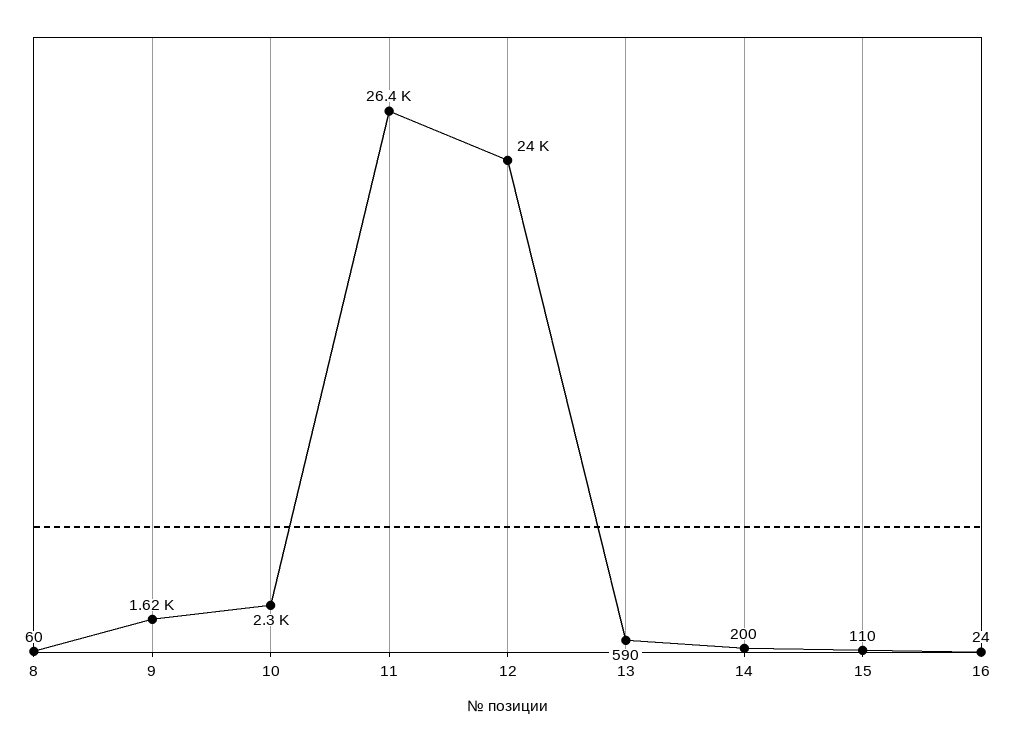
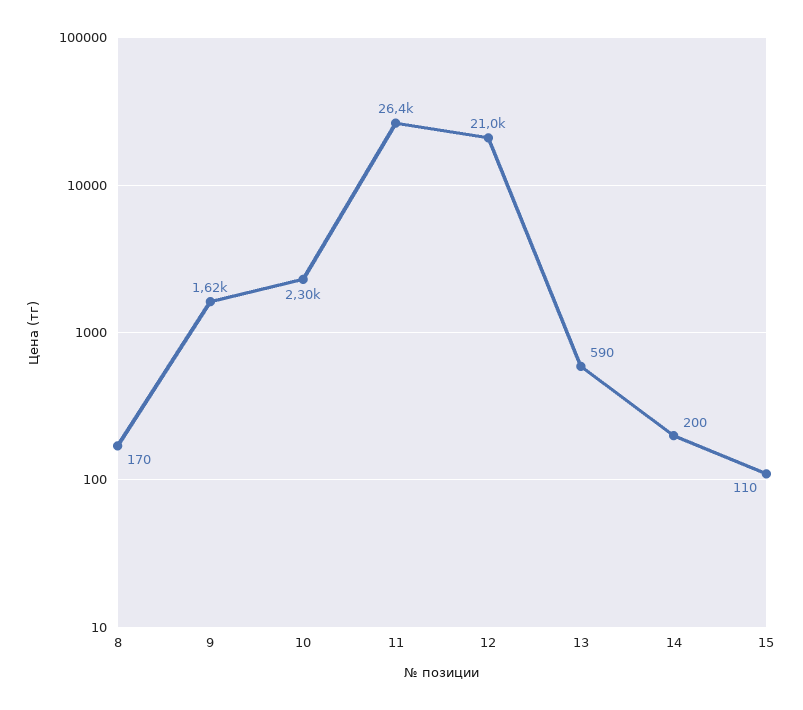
8: 60 -> 170
12: 24000 -> 21000
16: 24 -> none

